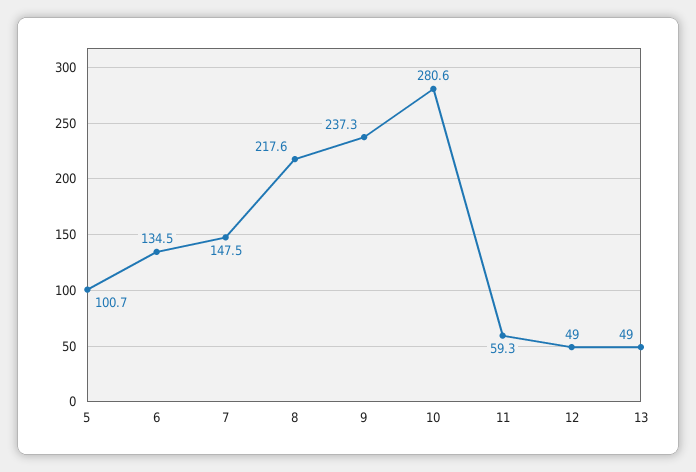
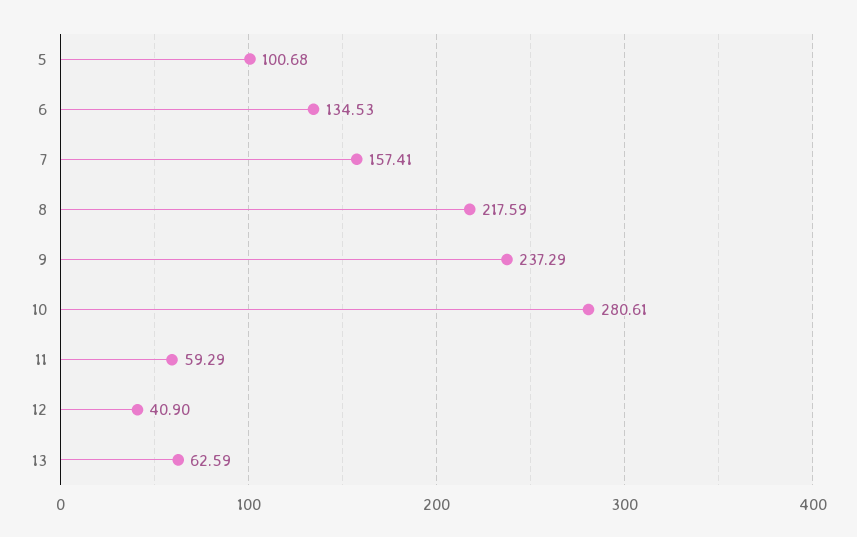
7: 147.5 -> 157.41
12: 49 -> 40.9
13: 49 -> 62.59

